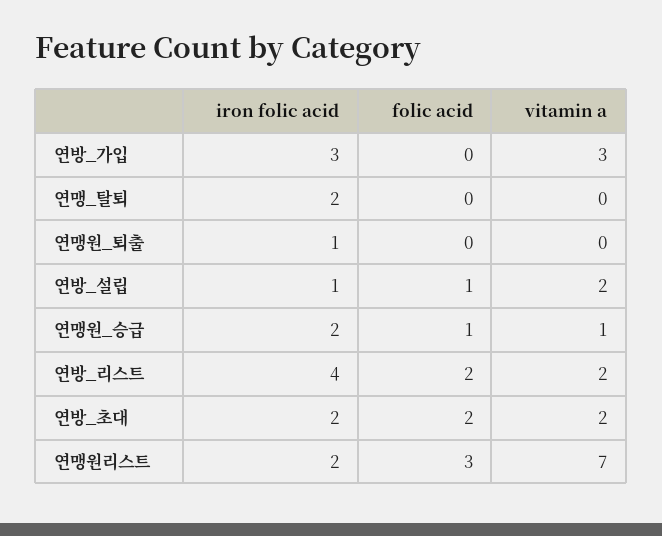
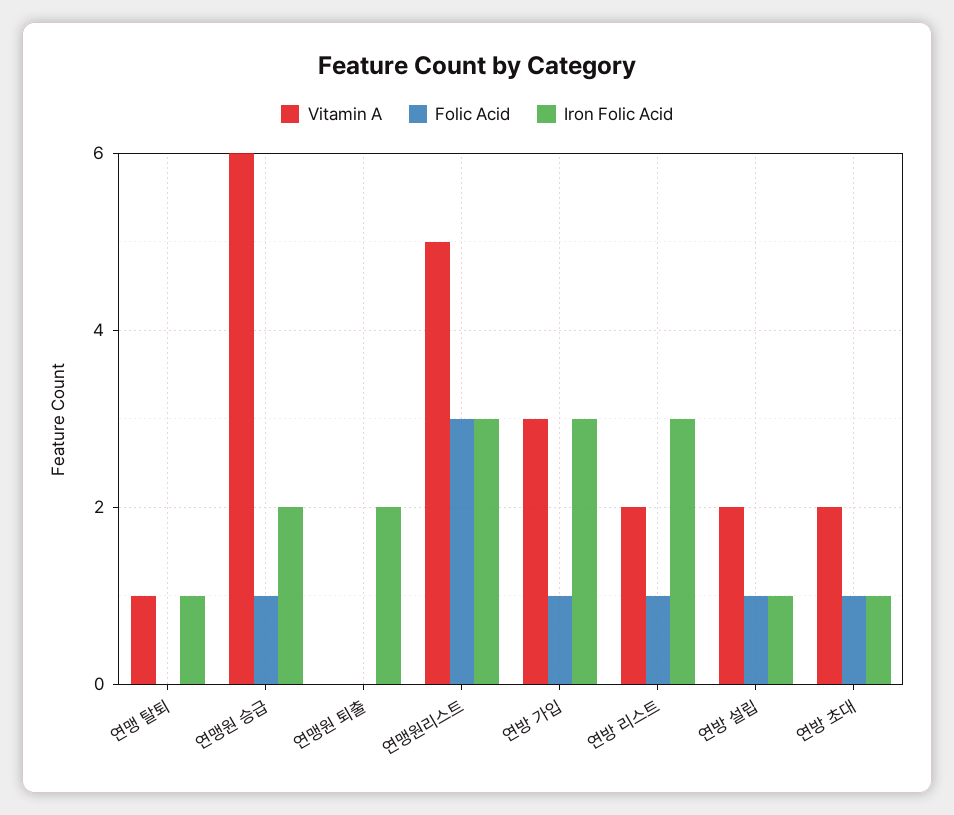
folic acid, 연방_가입: 0 -> 1
iron folic acid, 연맹_탈퇴: 2 -> 1
vitamin a, 연맹_탈퇴: 0 -> 1
iron folic acid, 연맹원_퇴출: 1 -> 2
vitamin a, 연맹원_승급: 1 -> 6
iron folic acid, 연방_리스트: 4 -> 3
folic acid, 연방_리스트: 2 -> 1
iron folic acid, 연방_초대: 2 -> 1
folic acid, 연방_초대: 2 -> 1
iron folic acid, 연맹원리스트: 2 -> 3
vitamin a, 연맹원리스트: 7 -> 5

